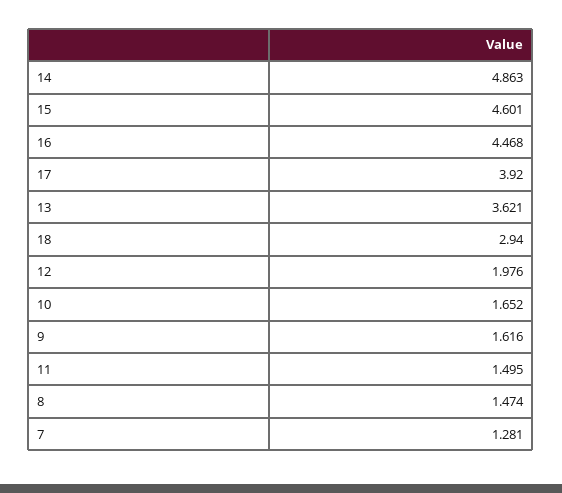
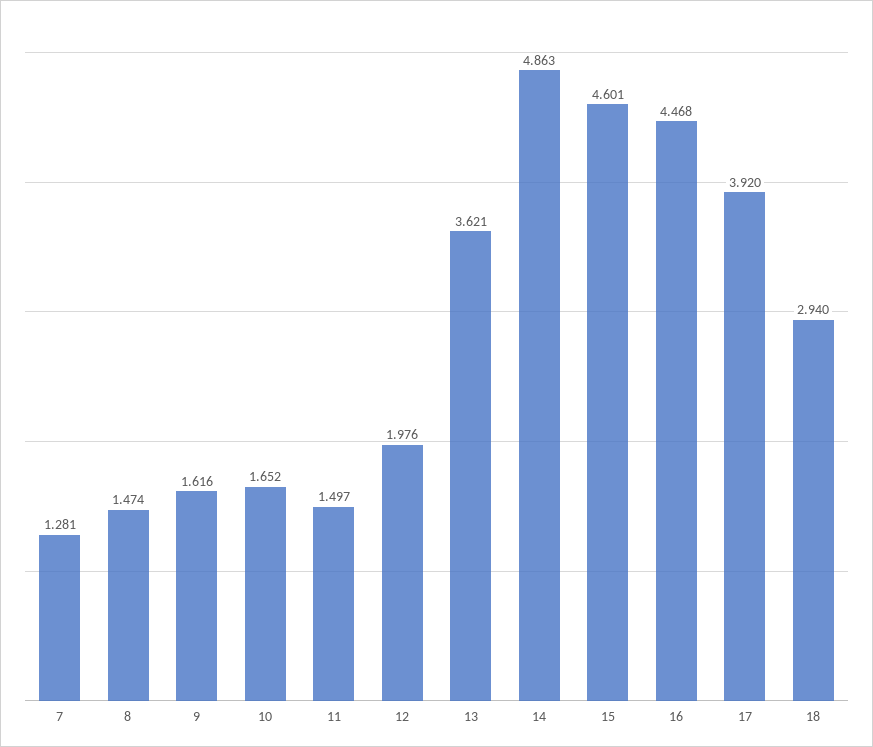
11: 1.495 -> 1.497

